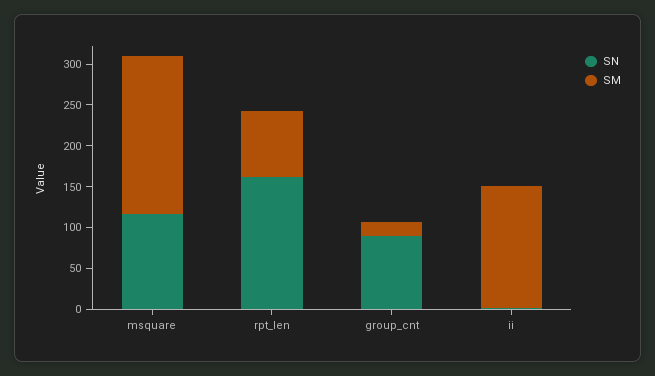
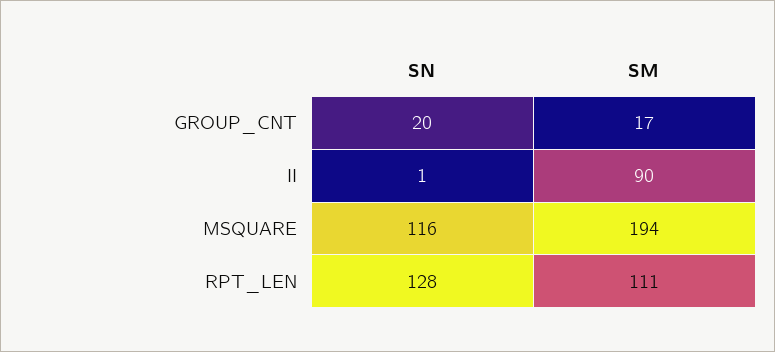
SN, rpt_len: 160 -> 128
SM, rpt_len: 80 -> 111
SN, group_cnt: 90 -> 20
SM, ii: 150 -> 90

